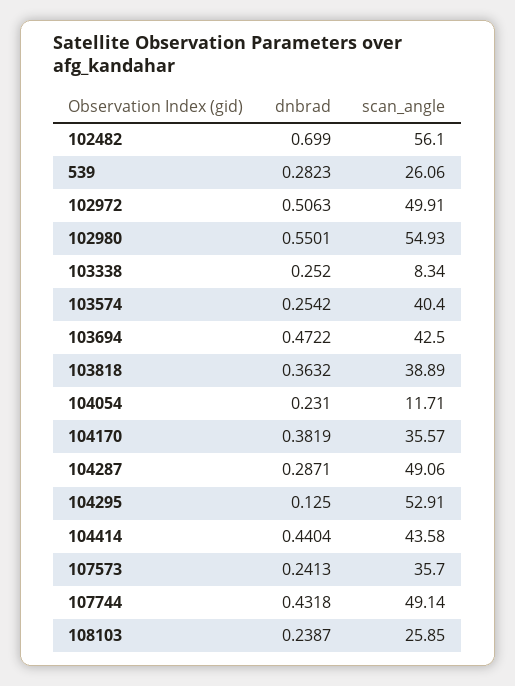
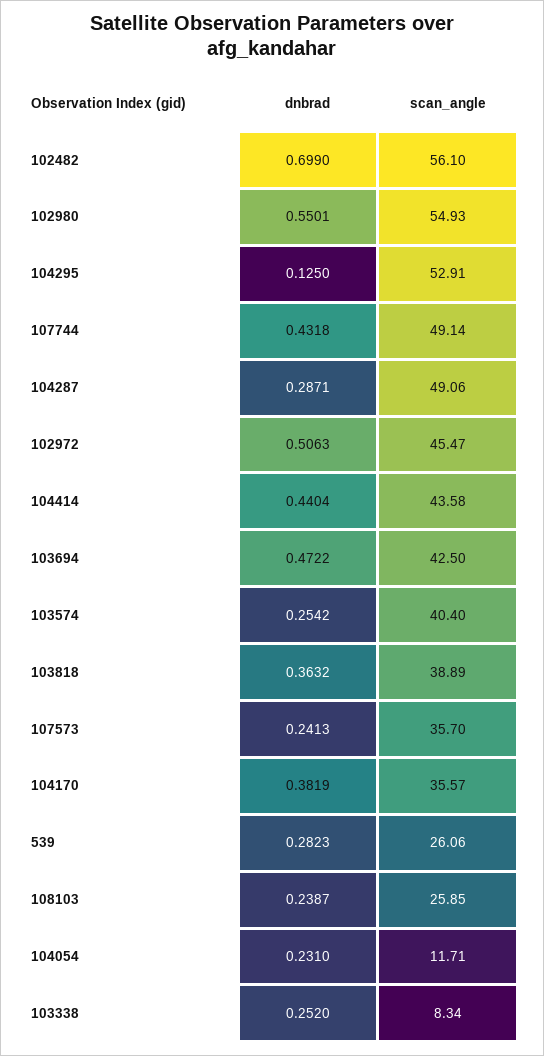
scan_angle, 102972: 49.91 -> 45.47

